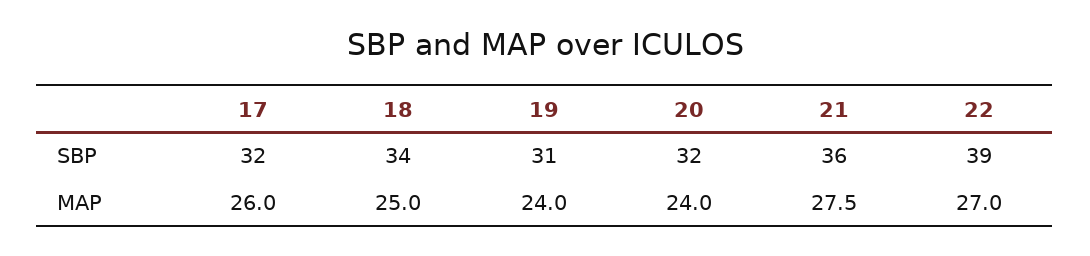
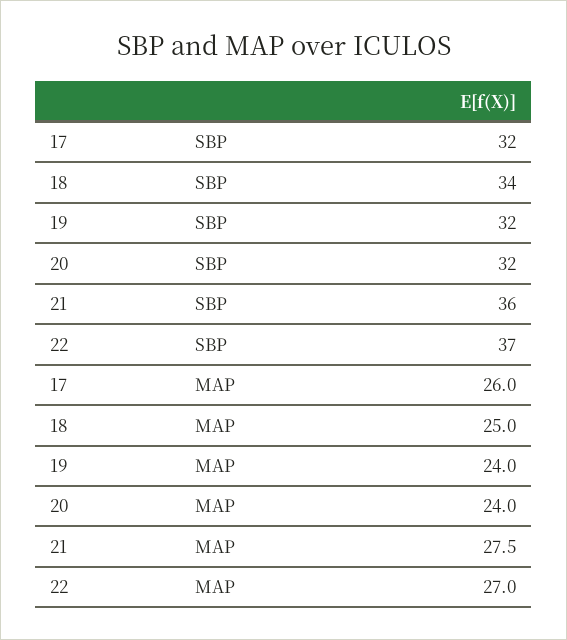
19, SBP: 31 -> 32
22, SBP: 39 -> 37

